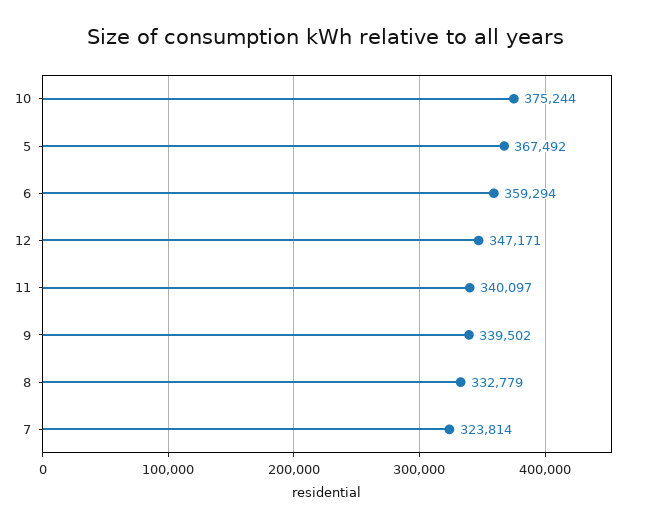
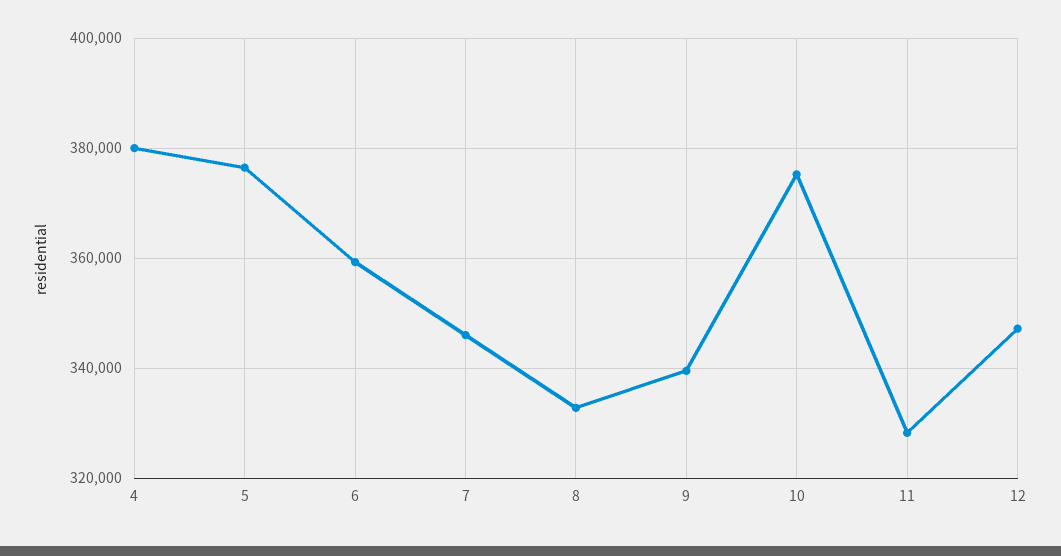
5: 367492 -> 376000
11: 340097 -> 328000
7: 323814 -> 346000
4: none -> 380000

